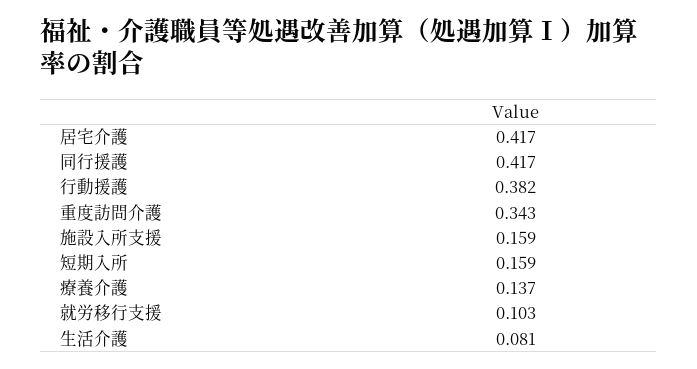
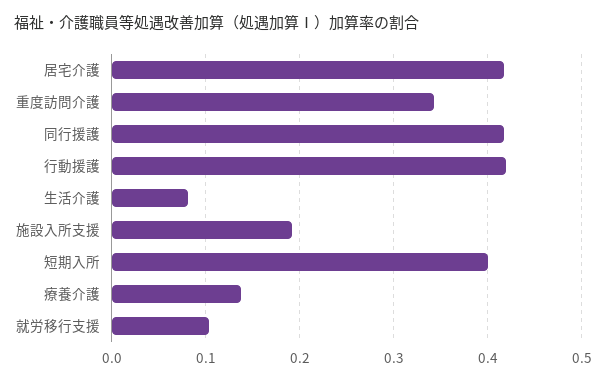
行動援護: 0.382 -> 0.42
施設入所支援: 0.159 -> 0.19
短期入所: 0.159 -> 0.4

